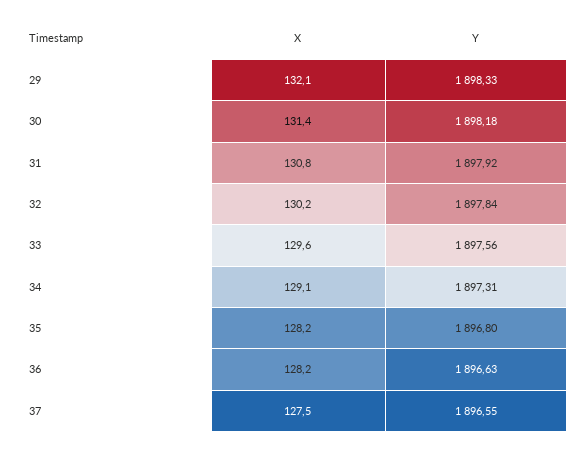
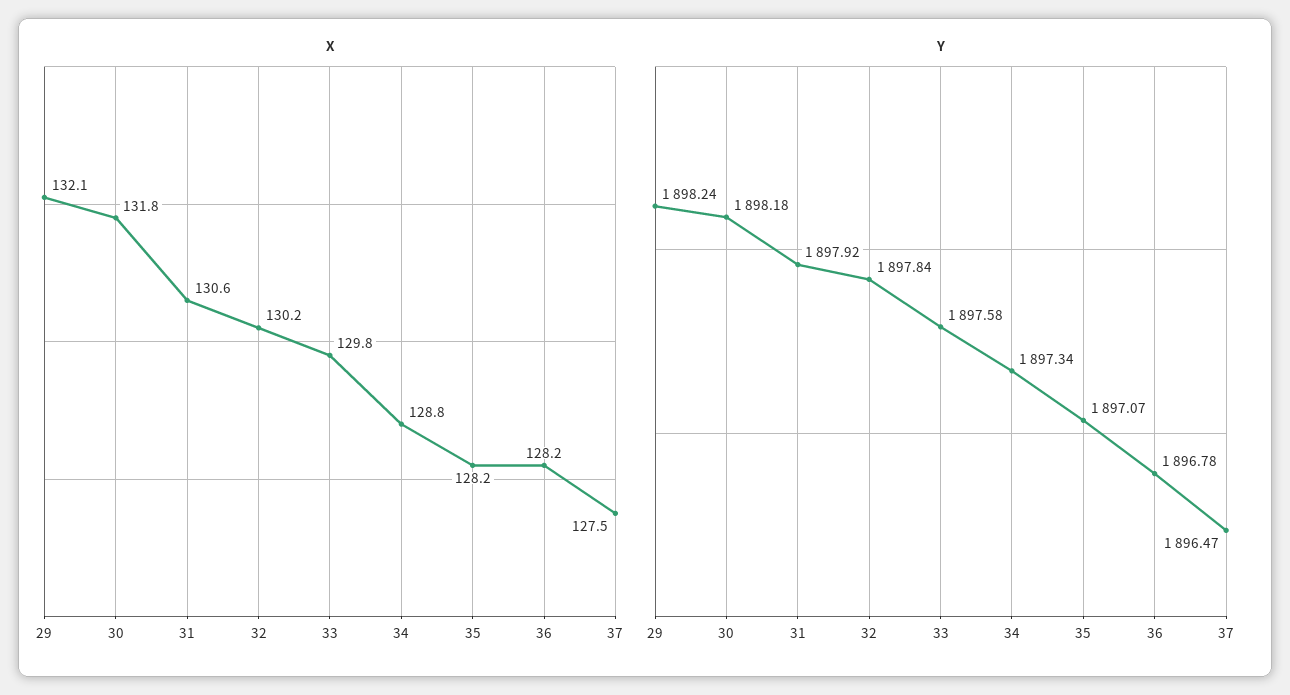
Y, 29: 1898.33 -> 1898.24
X, 30: 131.4 -> 131.8
X, 31: 130.8 -> 130.6
X, 33: 129.6 -> 129.8
Y, 33: 1897.56 -> 1897.58
X, 34: 129.1 -> 128.8
Y, 34: 1897.31 -> 1897.34
Y, 35: 1896.8 -> 1897.07
Y, 36: 1896.63 -> 1896.78
Y, 37: 1896.55 -> 1896.47

